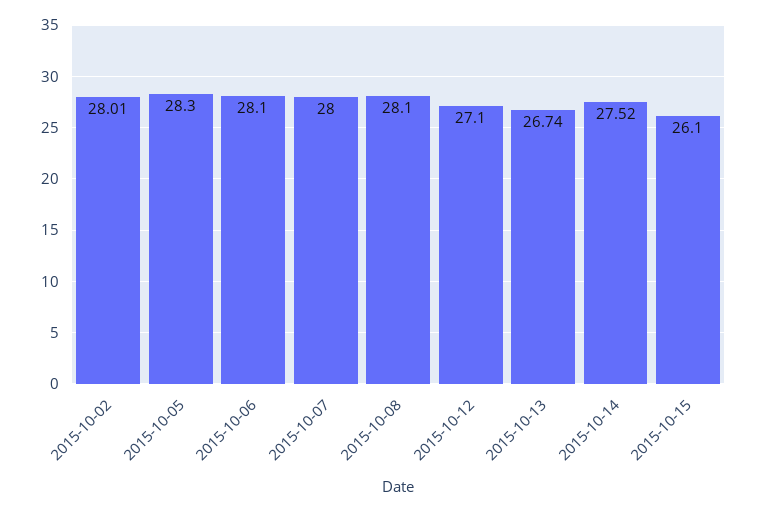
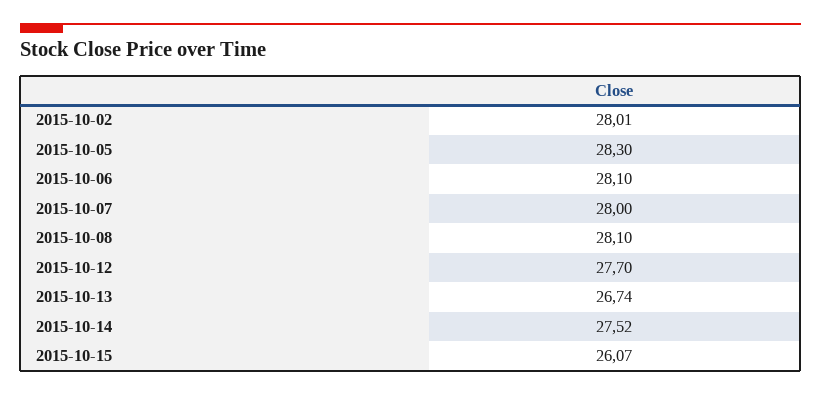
2015-10-12: 27.1 -> 27.7
2015-10-15: 26.1 -> 26.07

